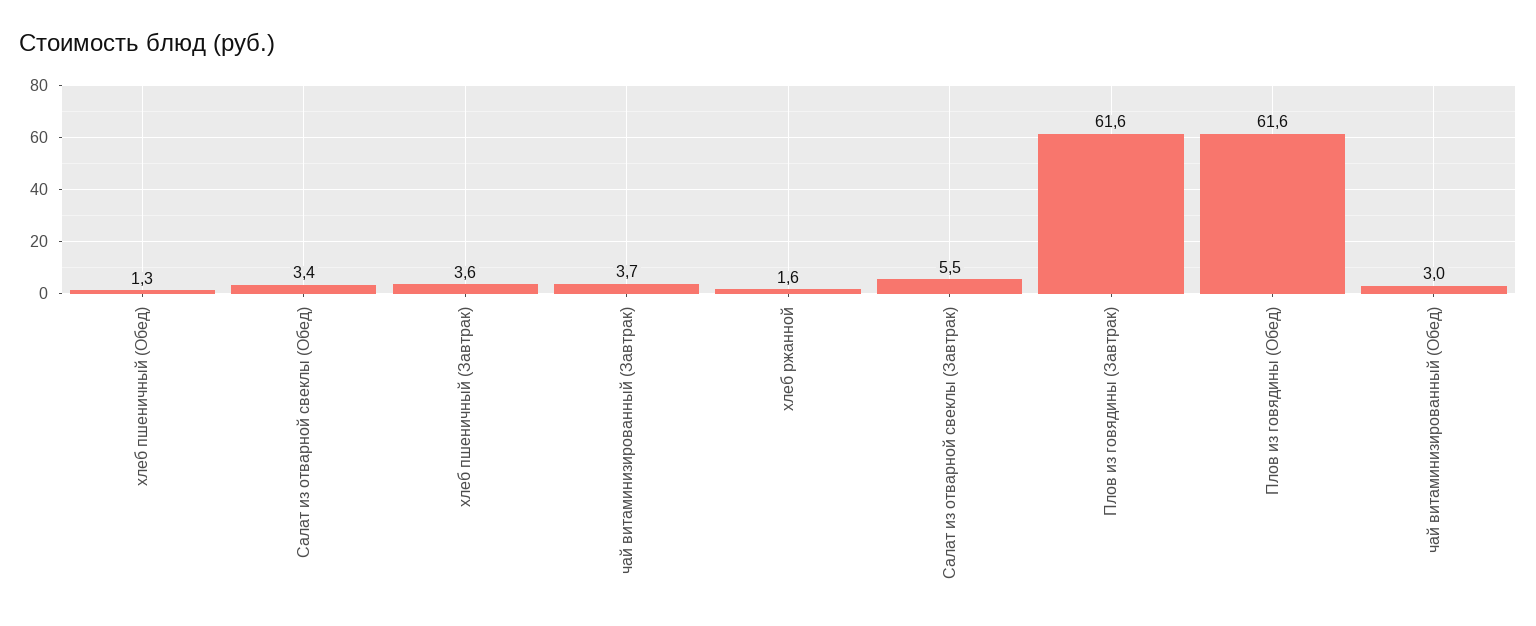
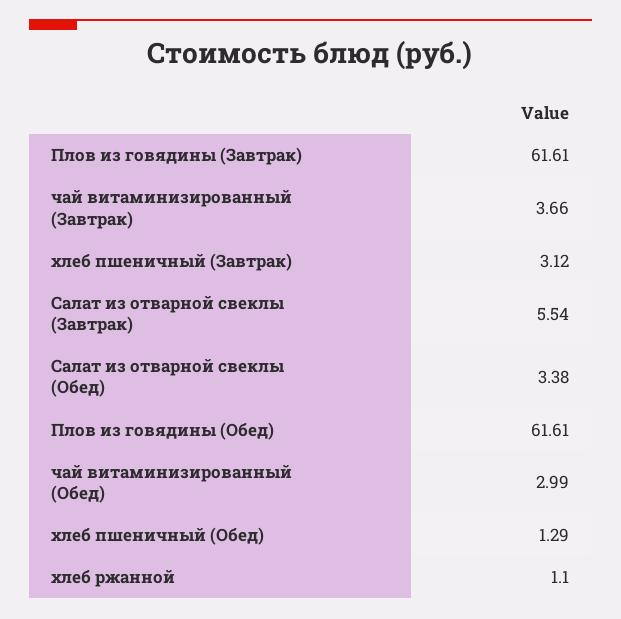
хлеб пшеничный (Завтрак): 3.6 -> 3.12
хлеб ржанной: 1.6 -> 1.1

